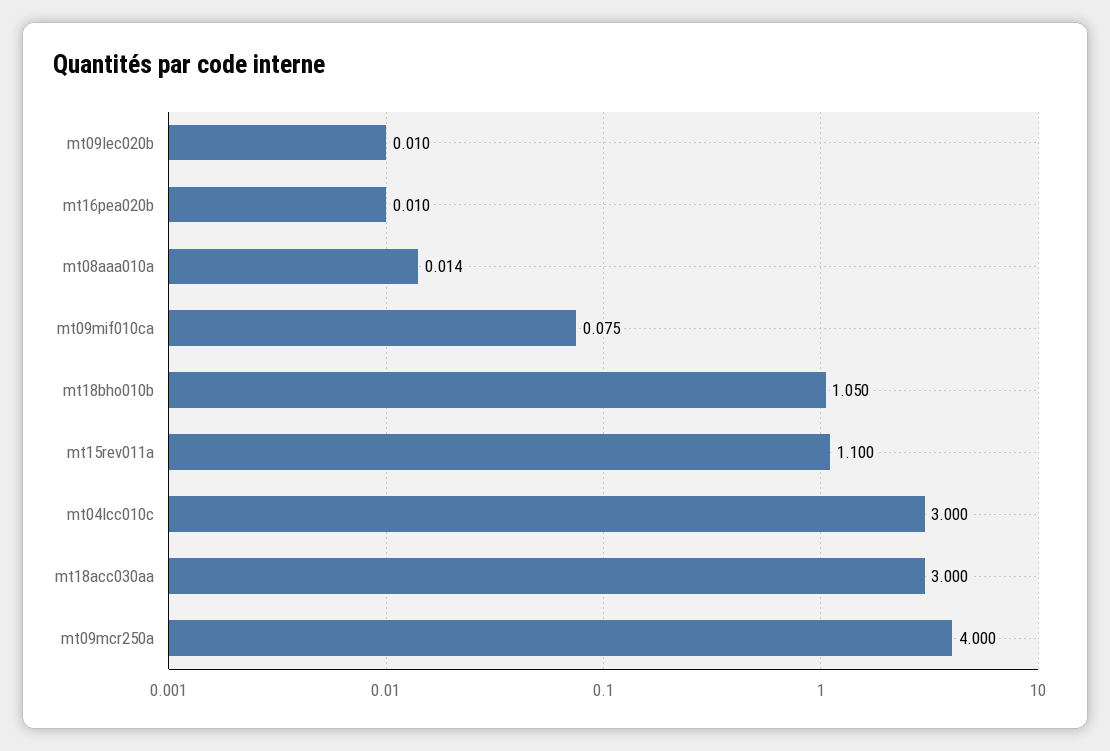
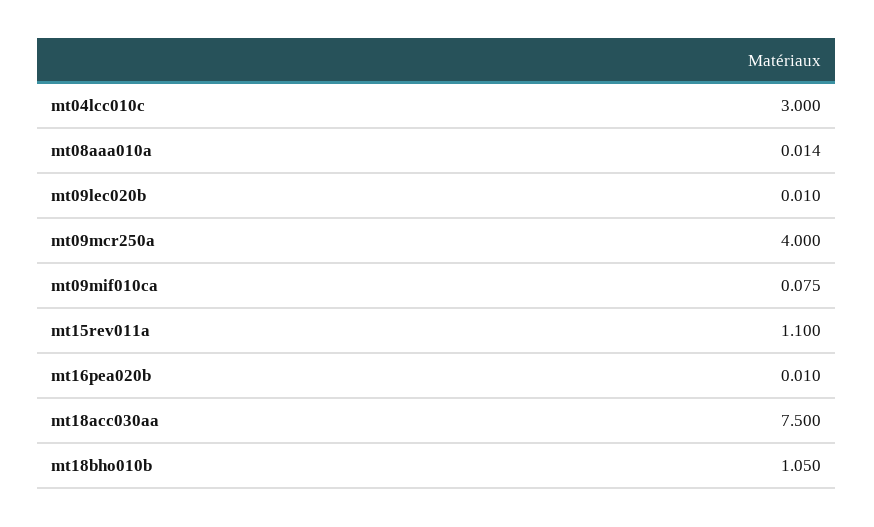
mt18acc030aa: 3 -> 7.5

